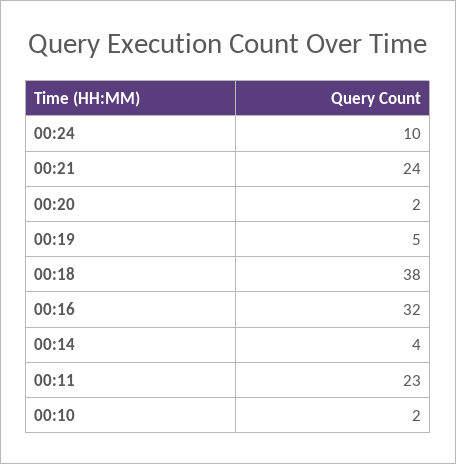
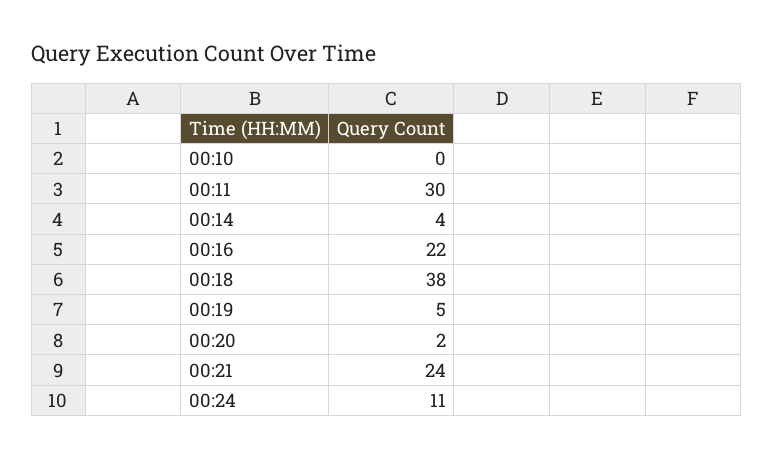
00:24: 10 -> 11
00:16: 32 -> 22
00:11: 23 -> 30
00:10: 2 -> 0

